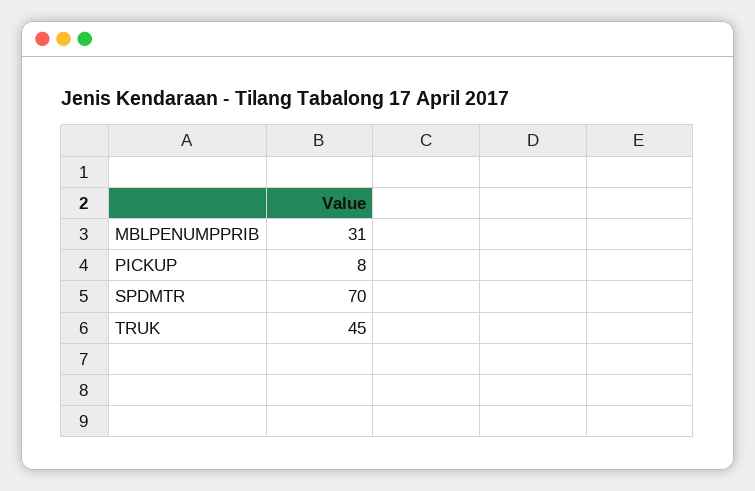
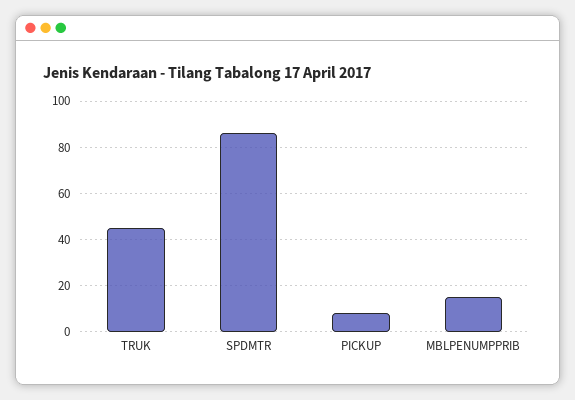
MBLPENUMPPRIB: 31 -> 15
SPDMTR: 70 -> 85

